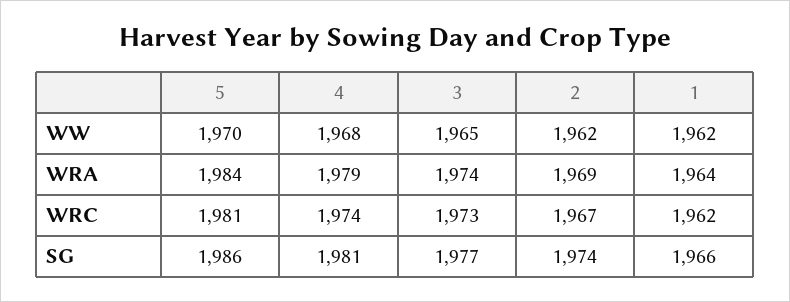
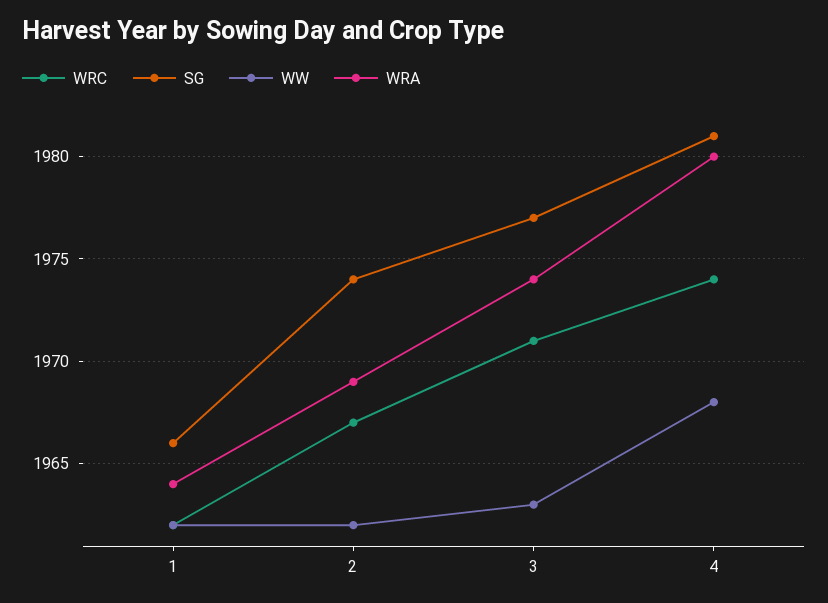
WW, 5: 1970 -> none
WW, 3: 1965 -> 1963
WRA, 5: 1984 -> none
WRA, 4: 1979 -> 1980
WRC, 5: 1981 -> none
WRC, 3: 1973 -> 1971
SG, 5: 1986 -> none

